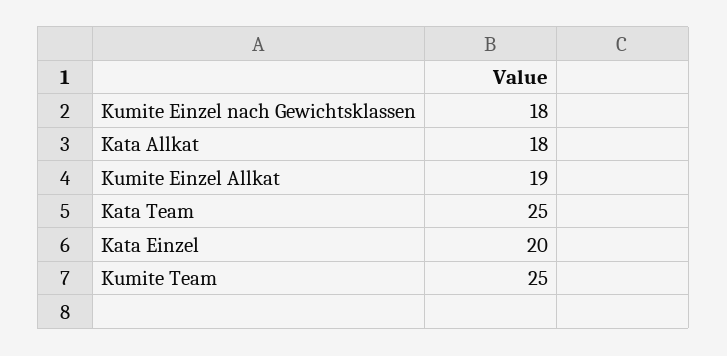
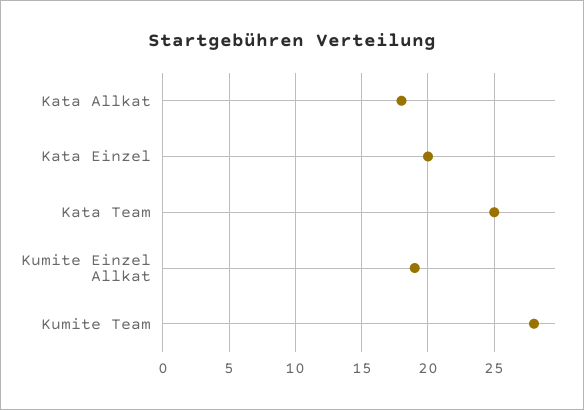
Kumite Einzel nach Gewichtsklassen: 18 -> none
Kumite Team: 25 -> 28

